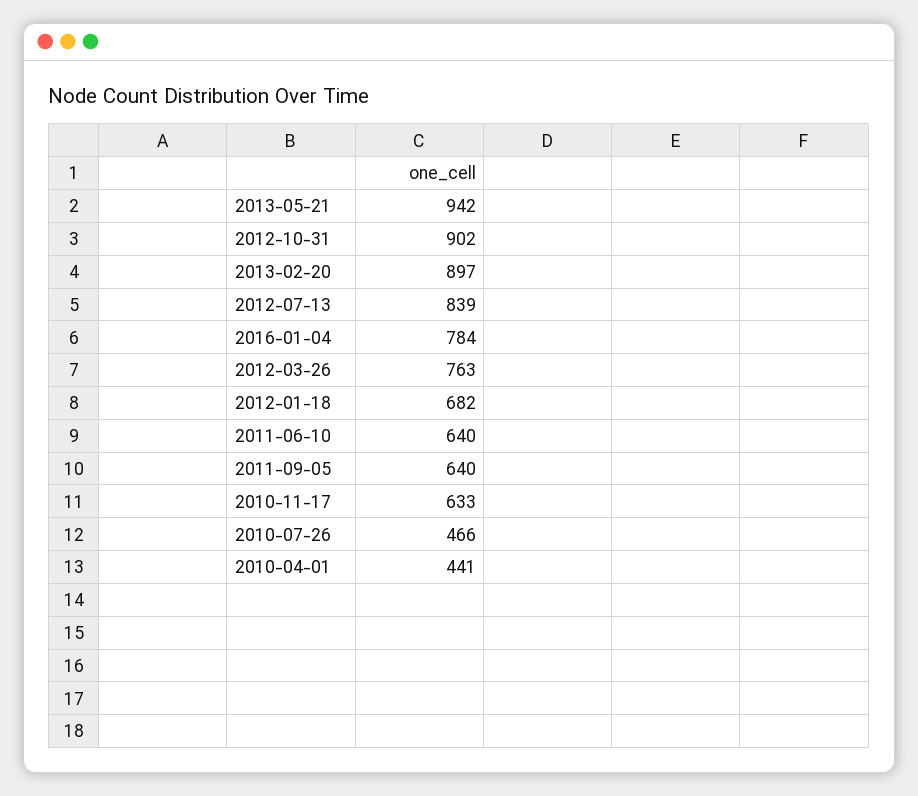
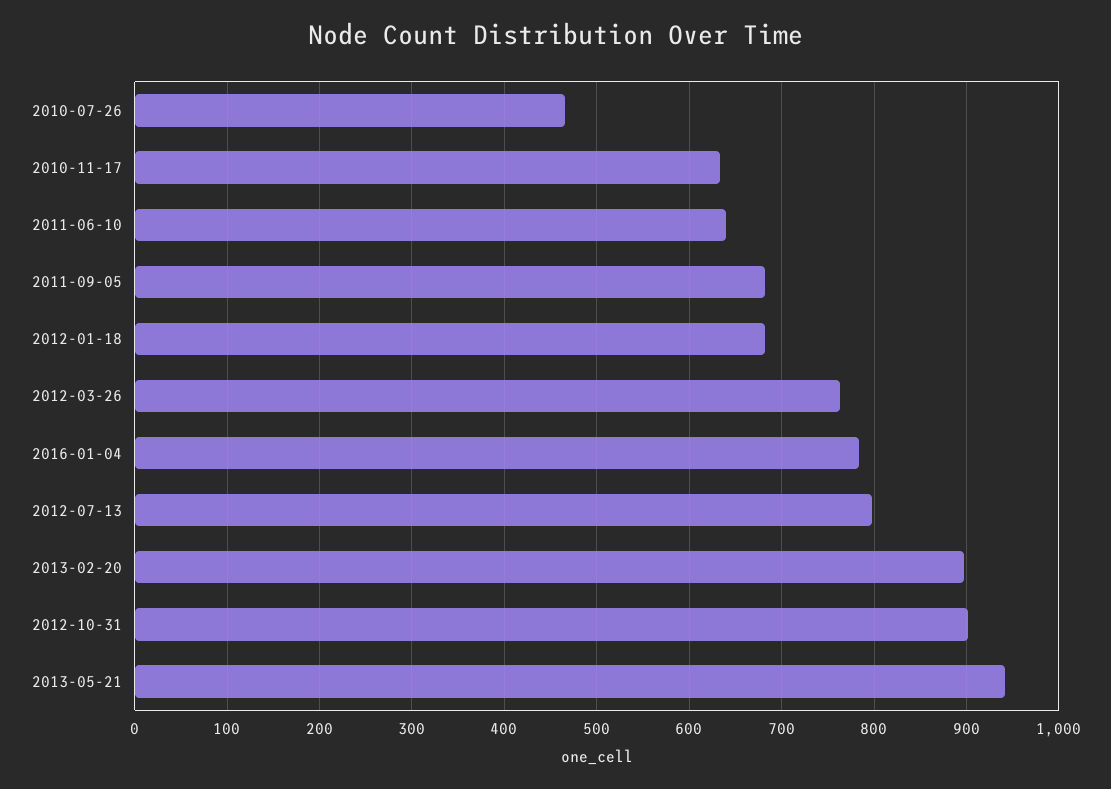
2012-07-13: 839 -> 800
2011-09-05: 640 -> 680
2010-04-01: 441 -> none

